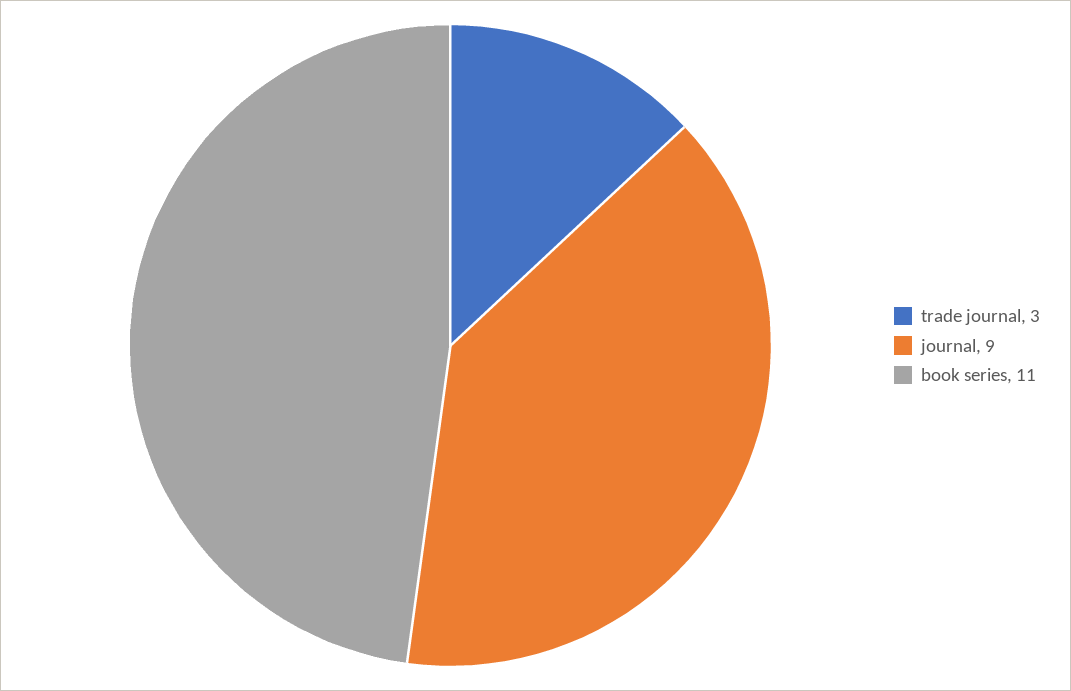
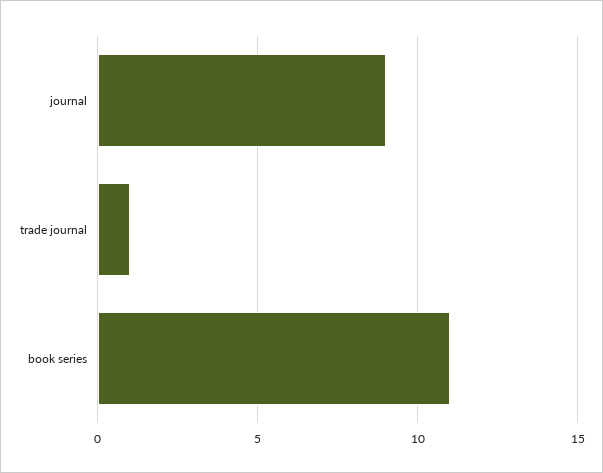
trade journal: 3 -> 1

